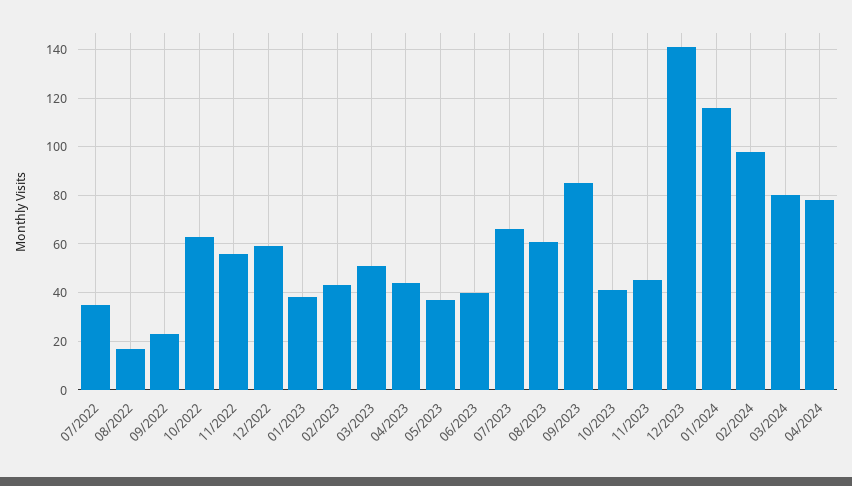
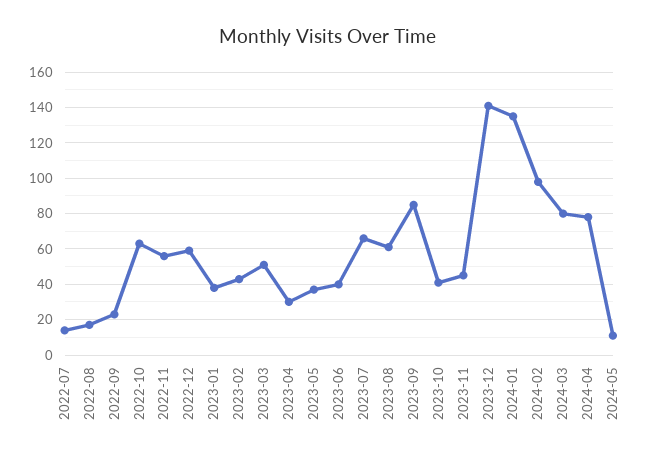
07/2022: 35 -> 15
04/2023: 45 -> 30
01/2024: 115 -> 135
2024-05: none -> 10

